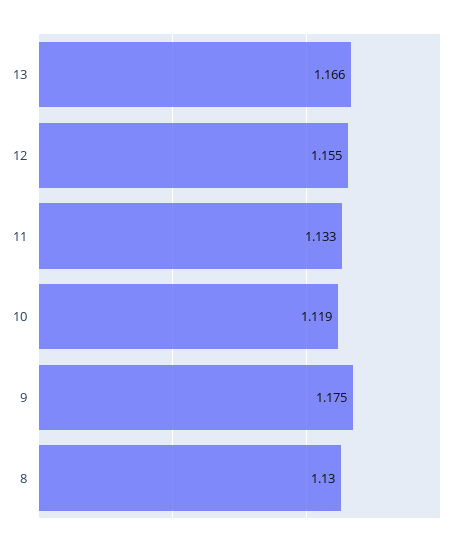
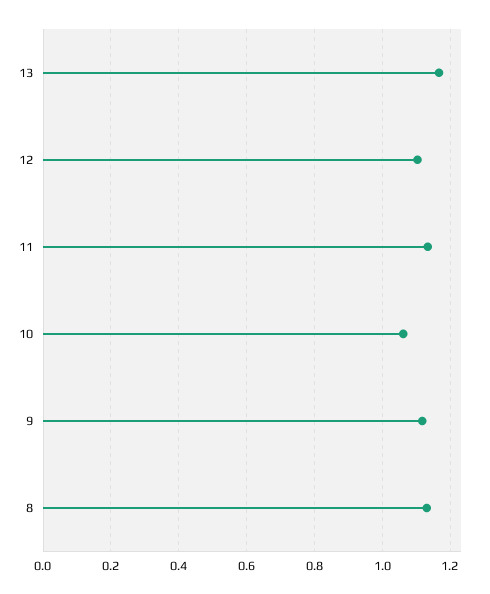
12: 1.155 -> 1.1
10: 1.119 -> 1.06
9: 1.175 -> 1.12

